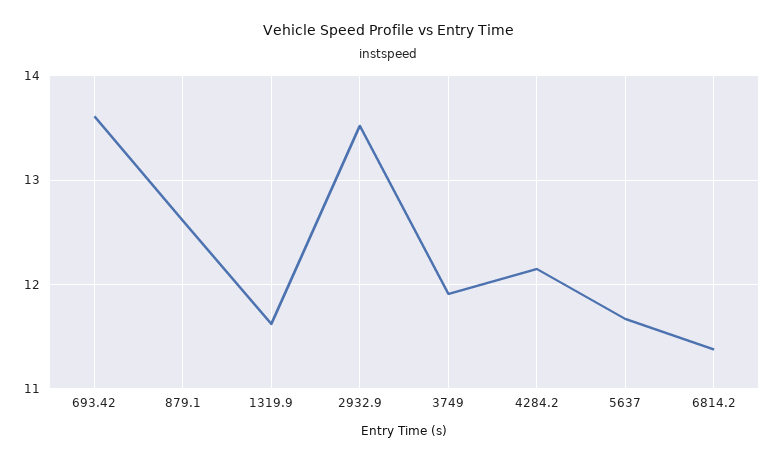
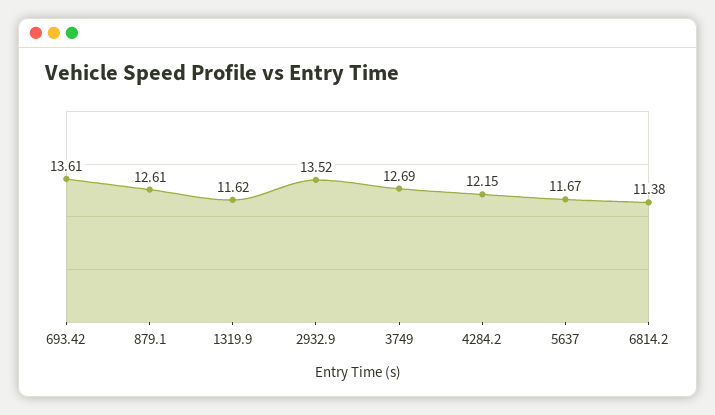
3749: 11.9 -> 12.69

